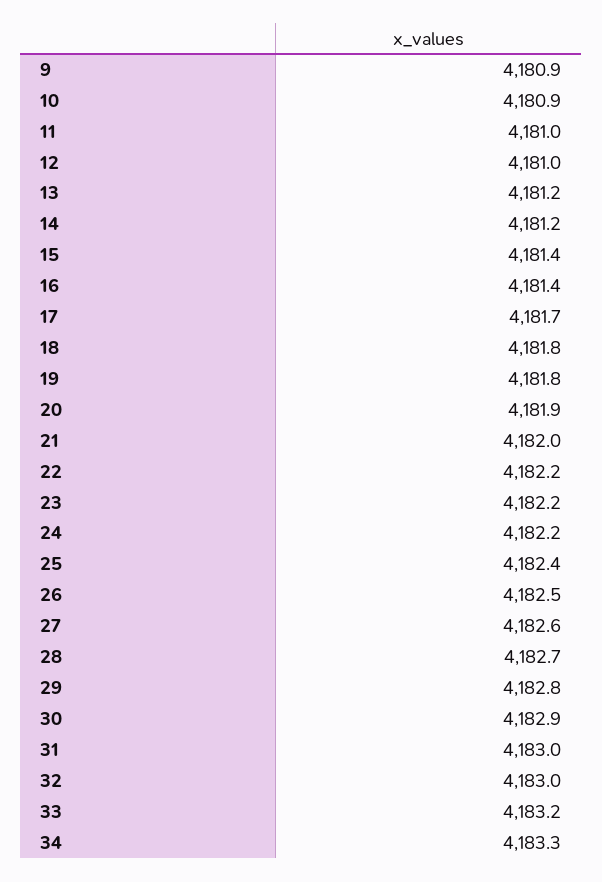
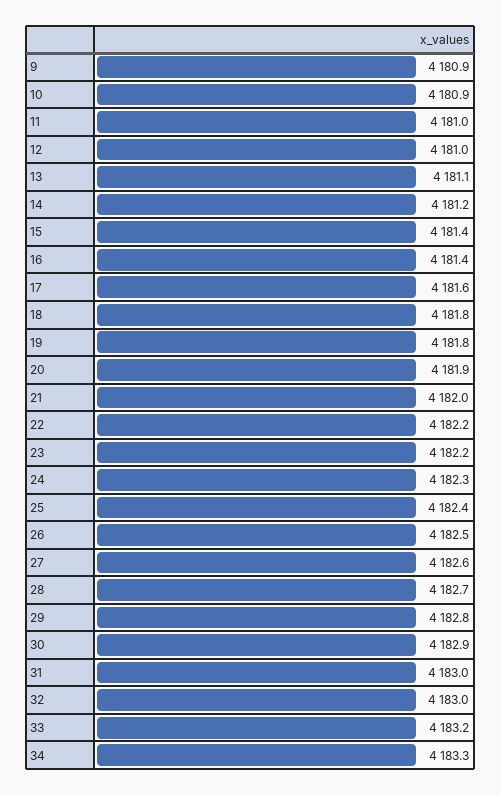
13: 4181.2 -> 4181.1
17: 4181.7 -> 4181.6
24: 4182.2 -> 4182.3

